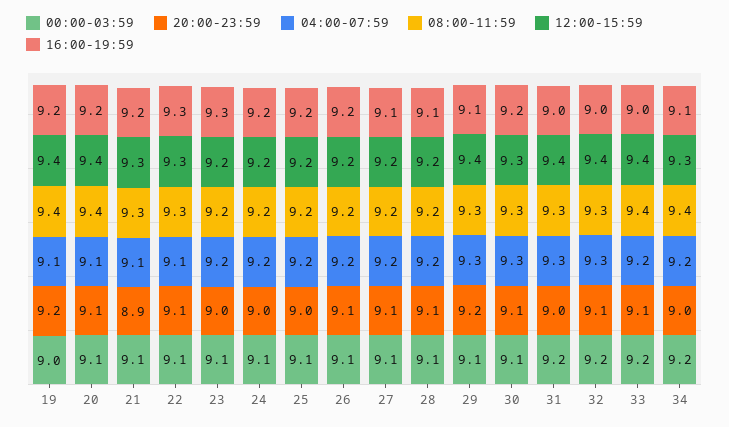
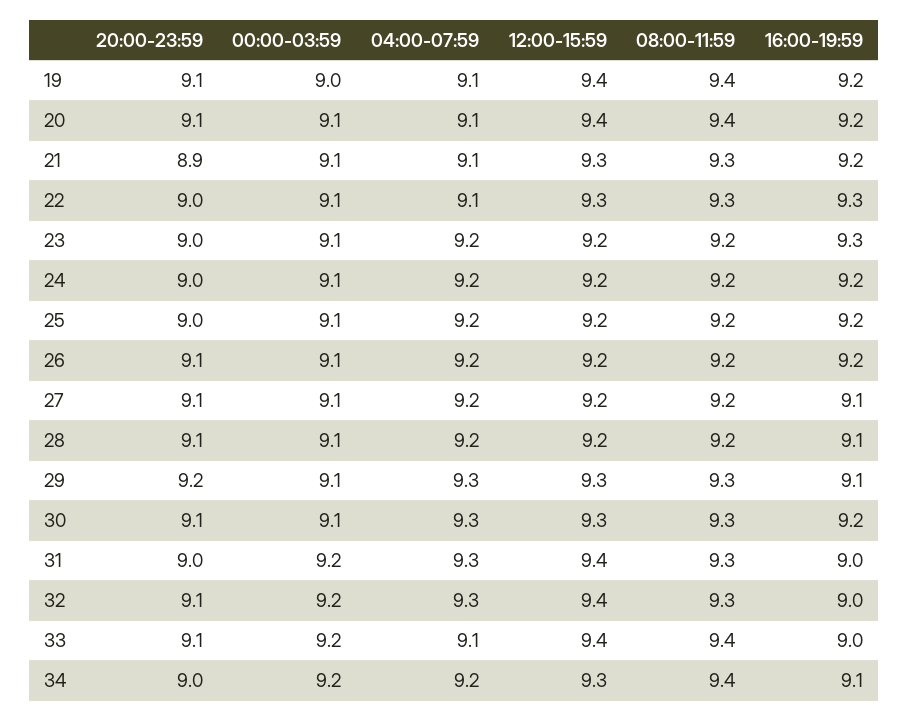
20:00-23:59, 19: 9.2 -> 9.1
20:00-23:59, 22: 9.1 -> 9
12:00-15:59, 29: 9.4 -> 9.3
04:00-07:59, 33: 9.2 -> 9.1

